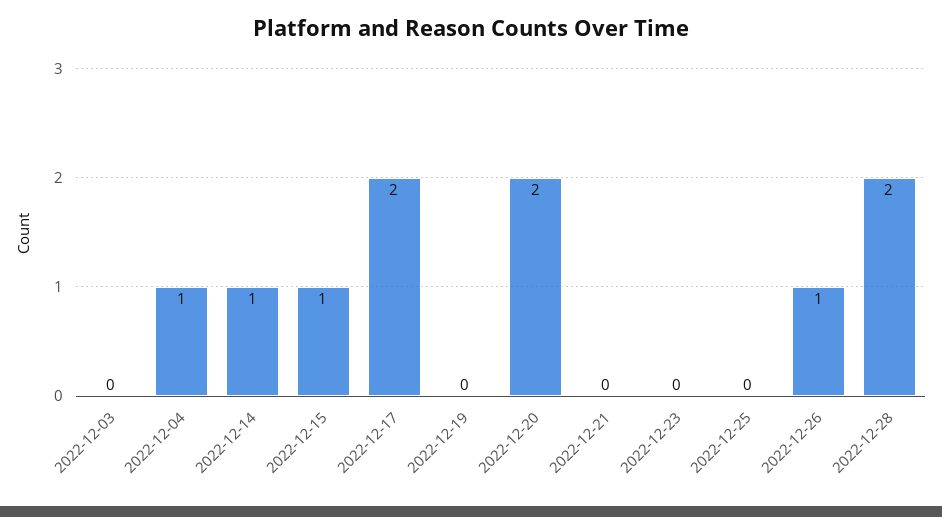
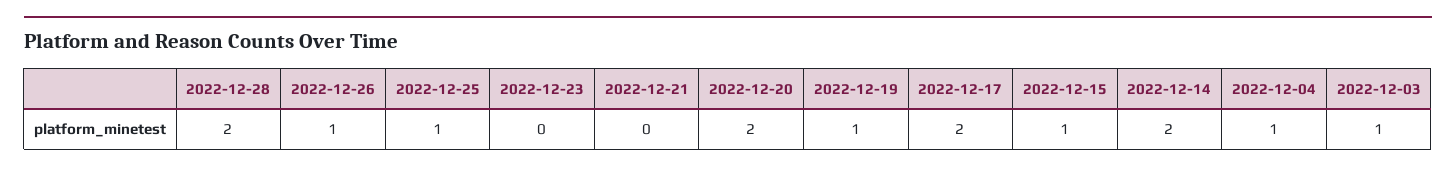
2022-12-03: 0 -> 1
2022-12-14: 1 -> 2
2022-12-19: 0 -> 1
2022-12-25: 0 -> 1

